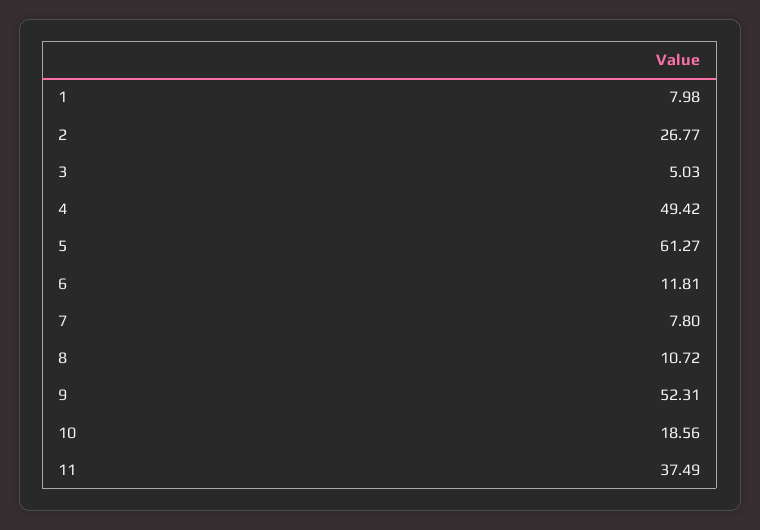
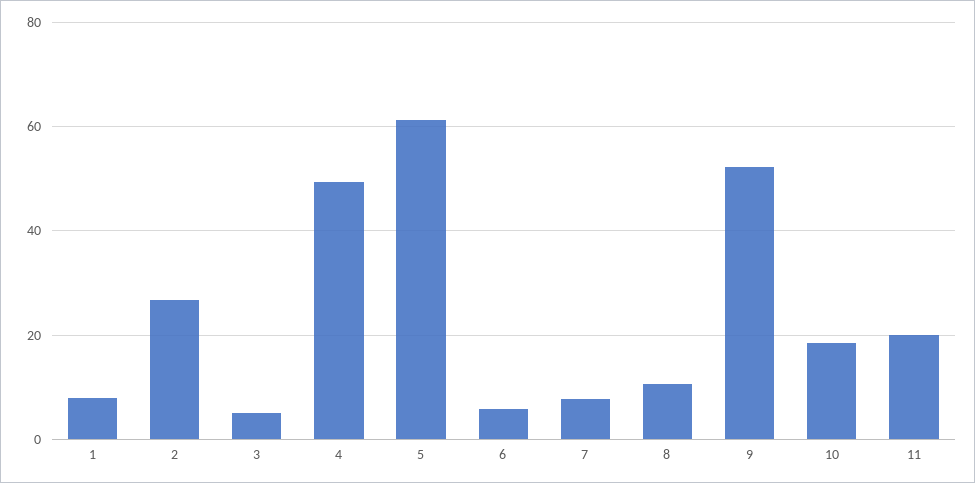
6: 11.81 -> 6
11: 37.49 -> 20

